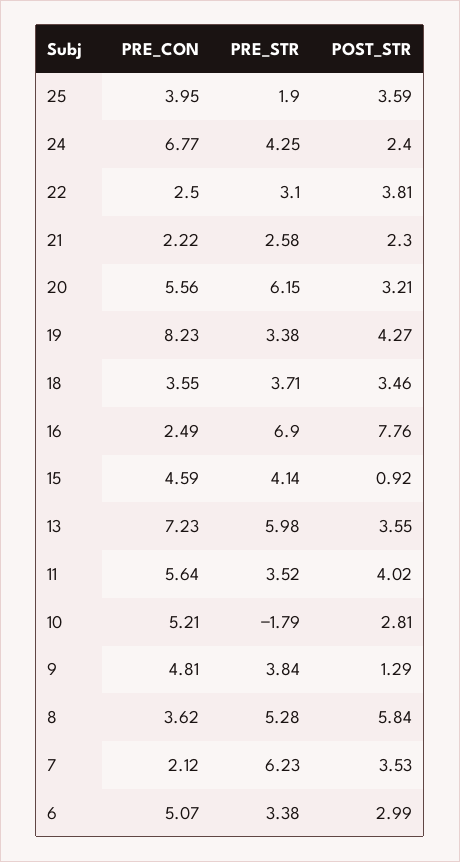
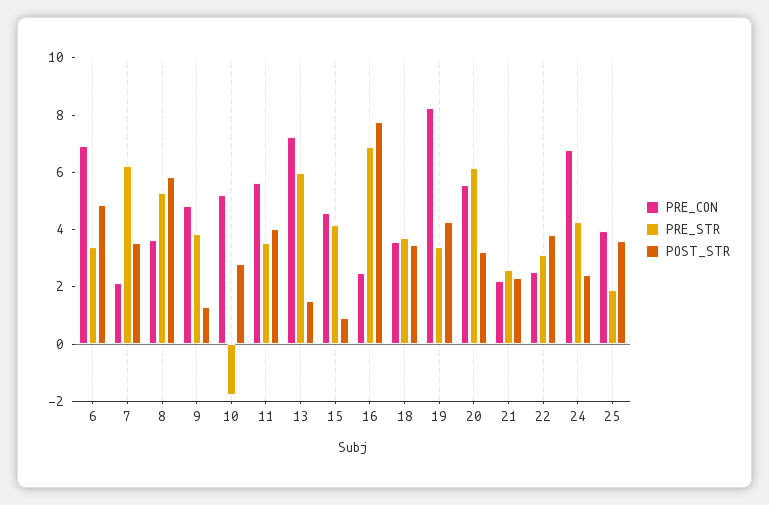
POST_STR, 13: 3.55 -> 1.5
PRE_CON, 6: 5.07 -> 7
POST_STR, 6: 2.99 -> 5

